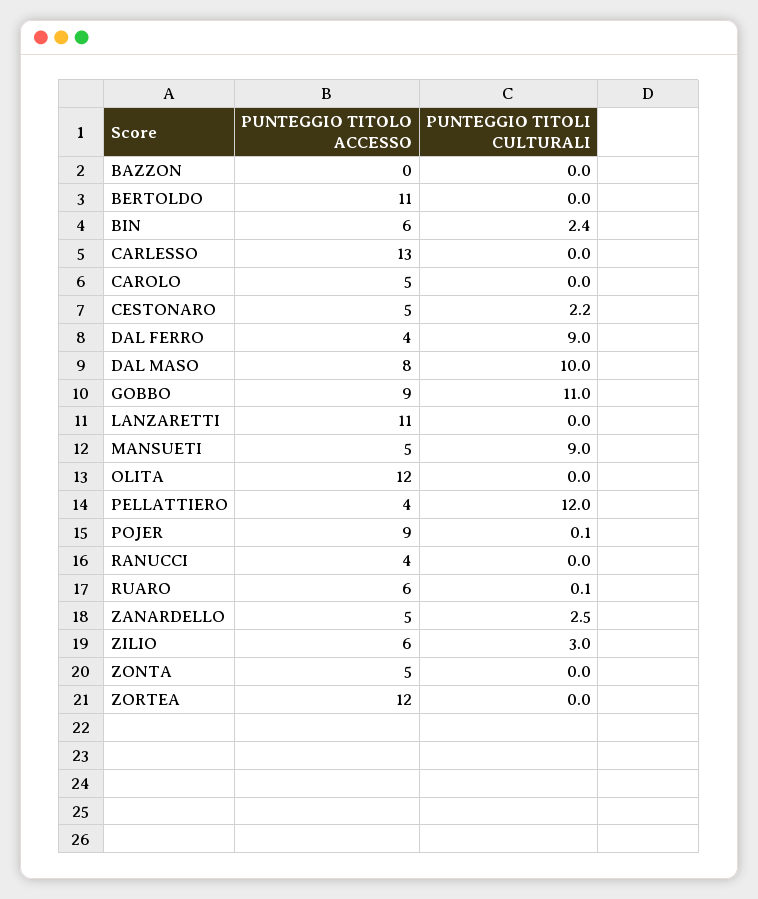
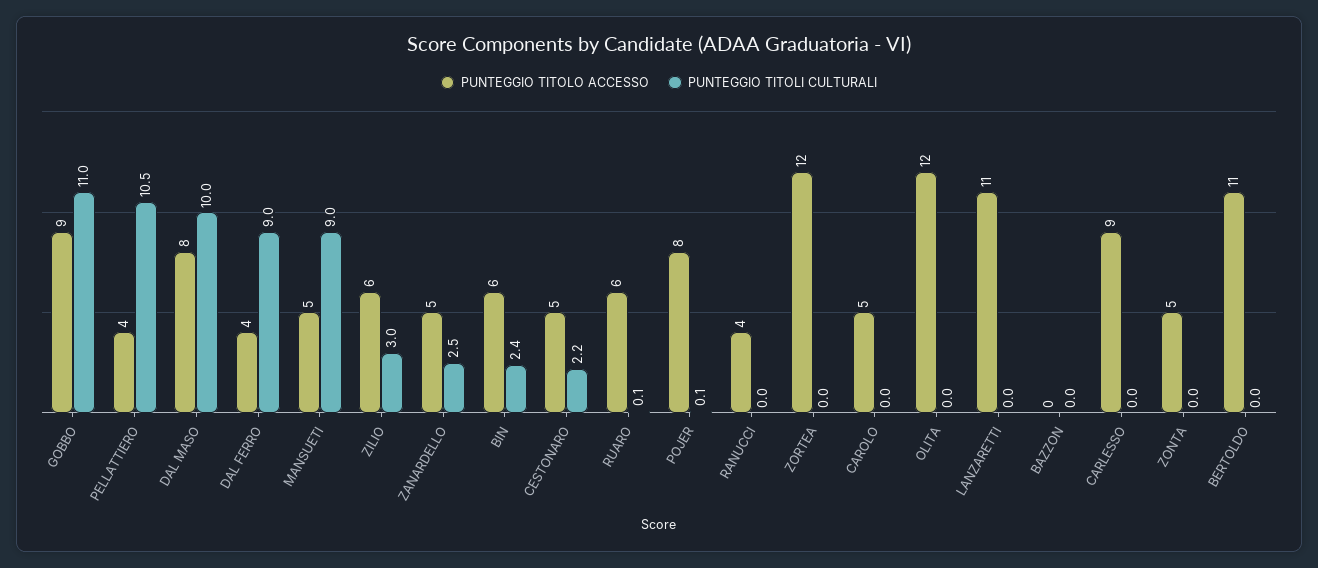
PUNTEGGIO TITOLO ACCESSO, CARLESSO: 13 -> 9
PUNTEGGIO TITOLI CULTURALI, PELLATTIERO: 12 -> 10.5
PUNTEGGIO TITOLO ACCESSO, POJER: 9 -> 8

